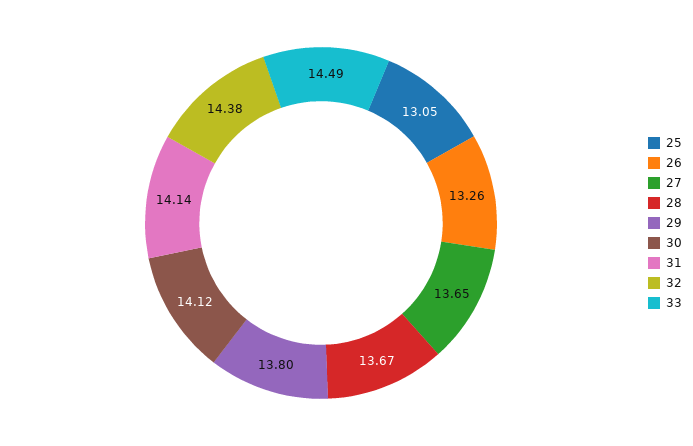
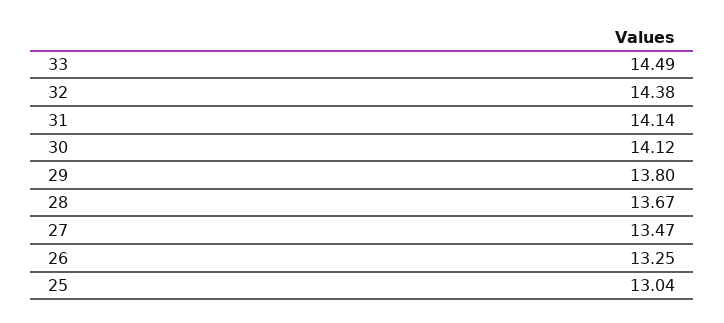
25: 13.05 -> 13.04
26: 13.26 -> 13.25
27: 13.65 -> 13.47

